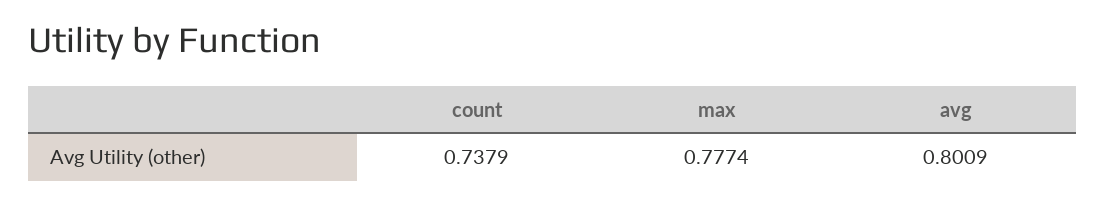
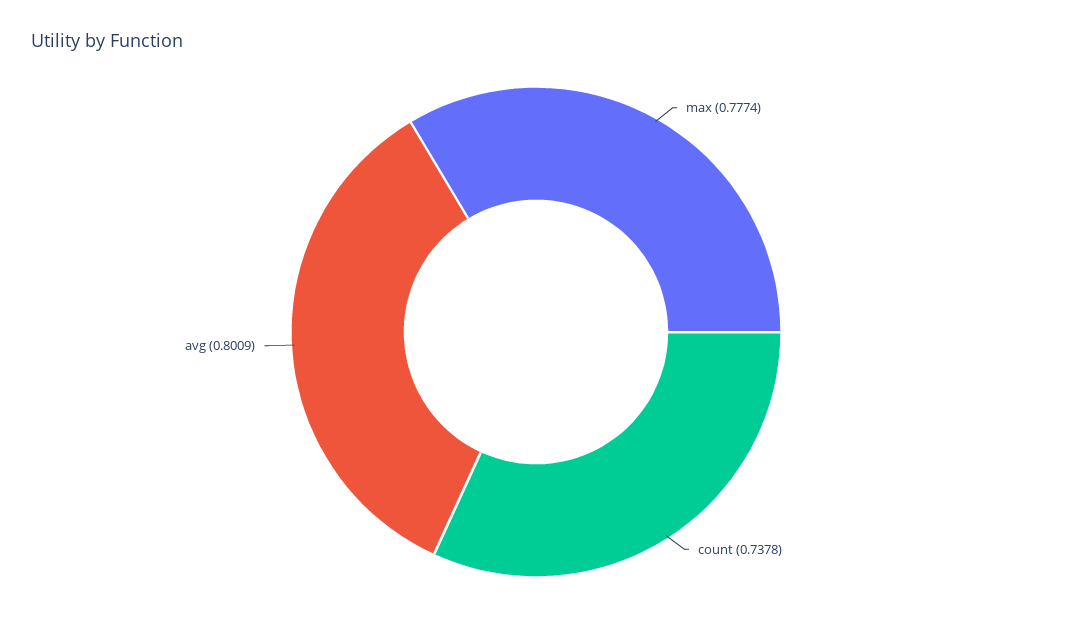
count: 0.7379 -> 0.7378

